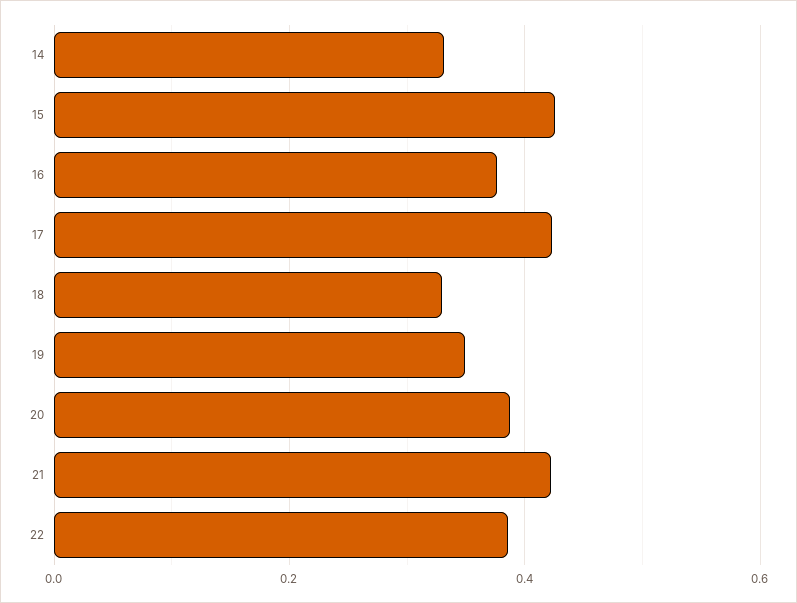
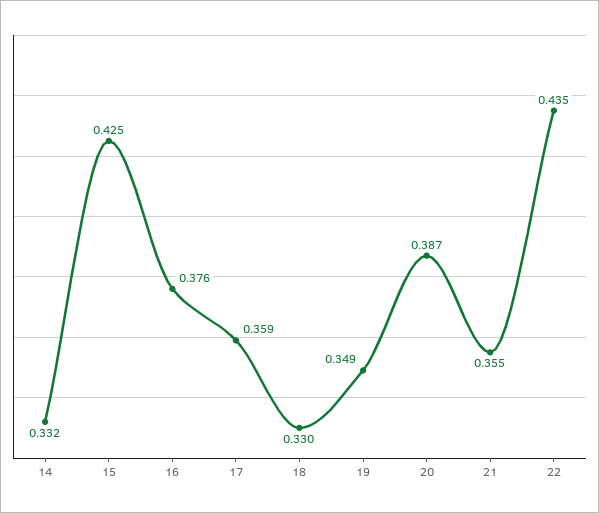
17: 0.42 -> 0.359
21: 0.42 -> 0.355
22: 0.38 -> 0.435

